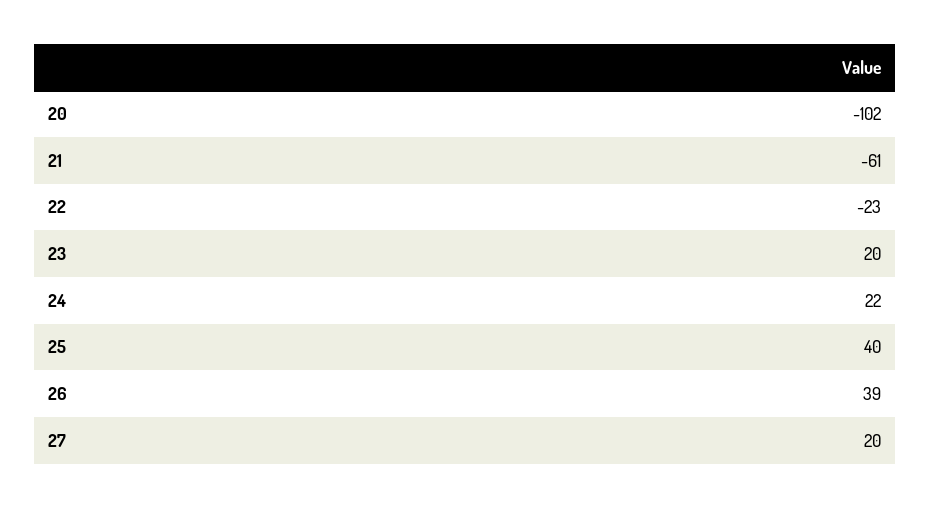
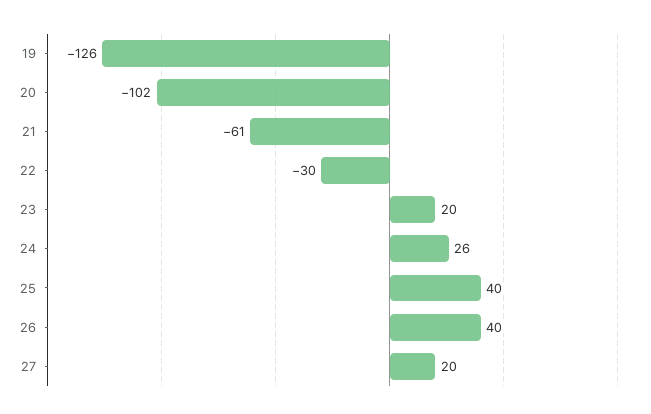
22: -23 -> -30
24: 22 -> 26
26: 39 -> 40
19: none -> -126

